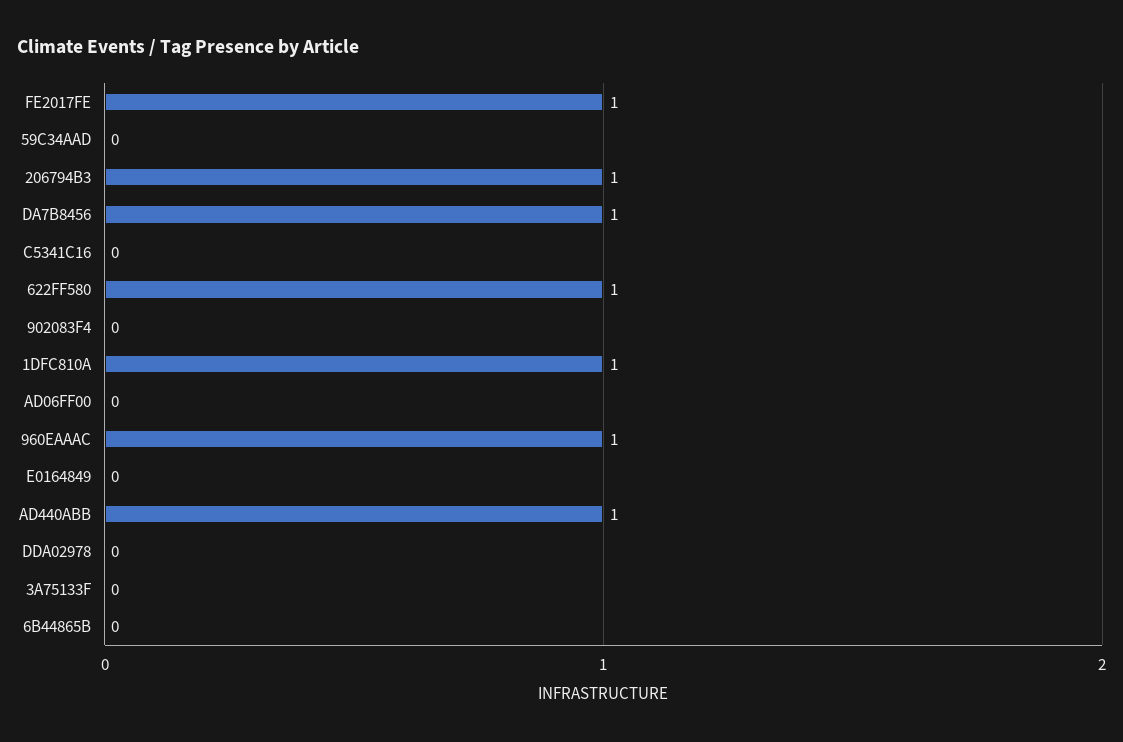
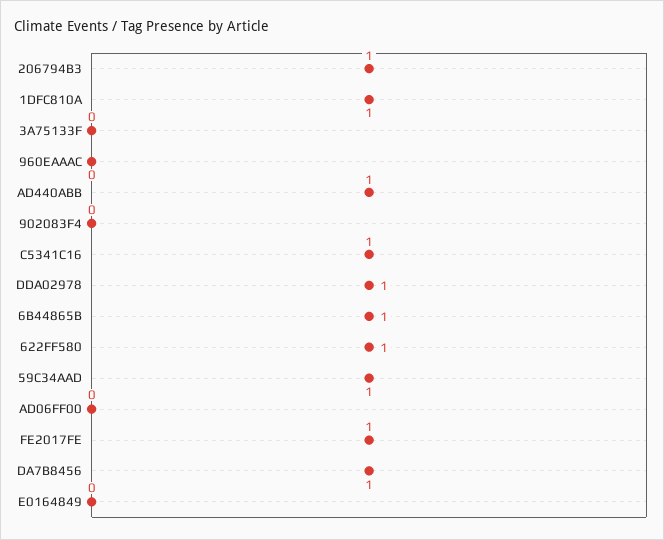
59C34AAD: 0 -> 1
C5341C16: 0 -> 1
960EAAAC: 1 -> 0
DDA02978: 0 -> 1
6B44865B: 0 -> 1

